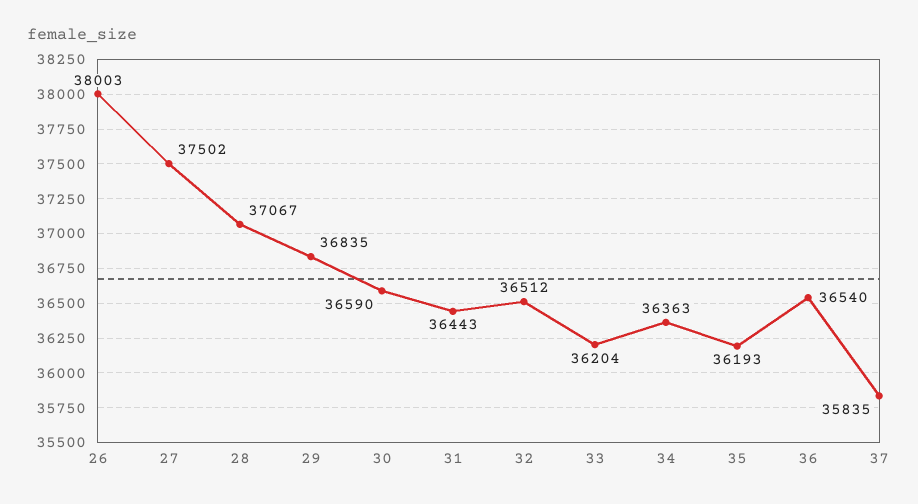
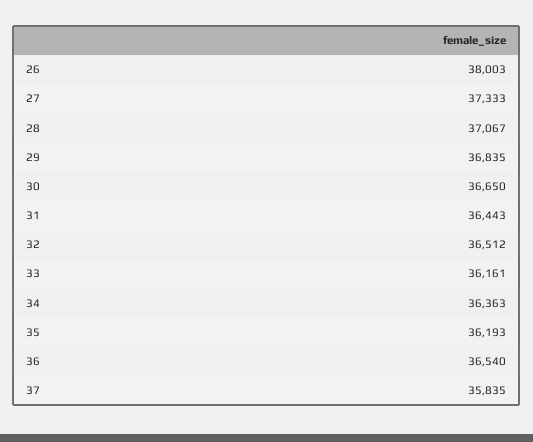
27: 37502 -> 37333
30: 36590 -> 36650
33: 36204 -> 36161

